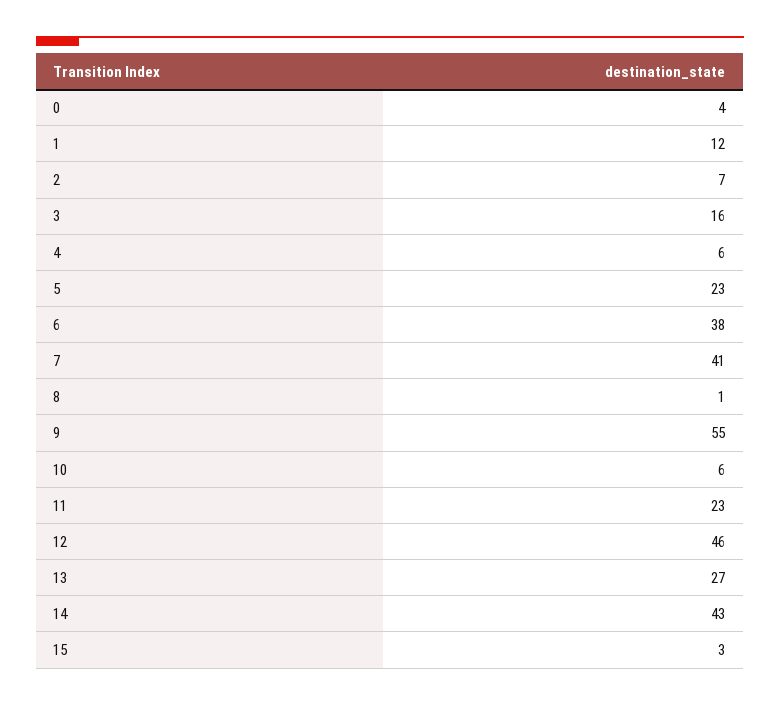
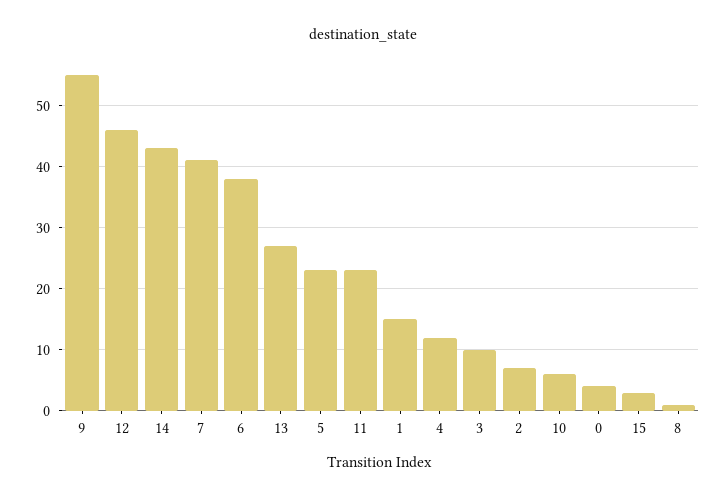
1: 12 -> 15
3: 16 -> 10
4: 6 -> 12

